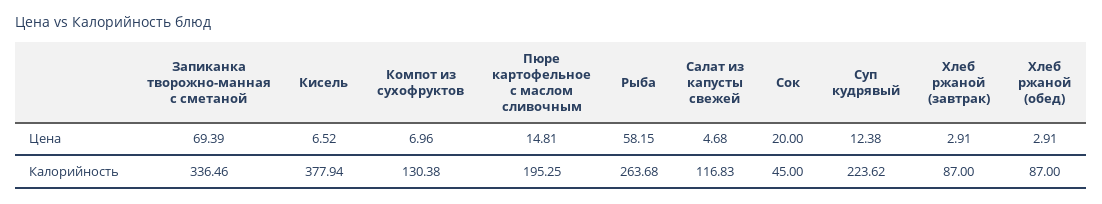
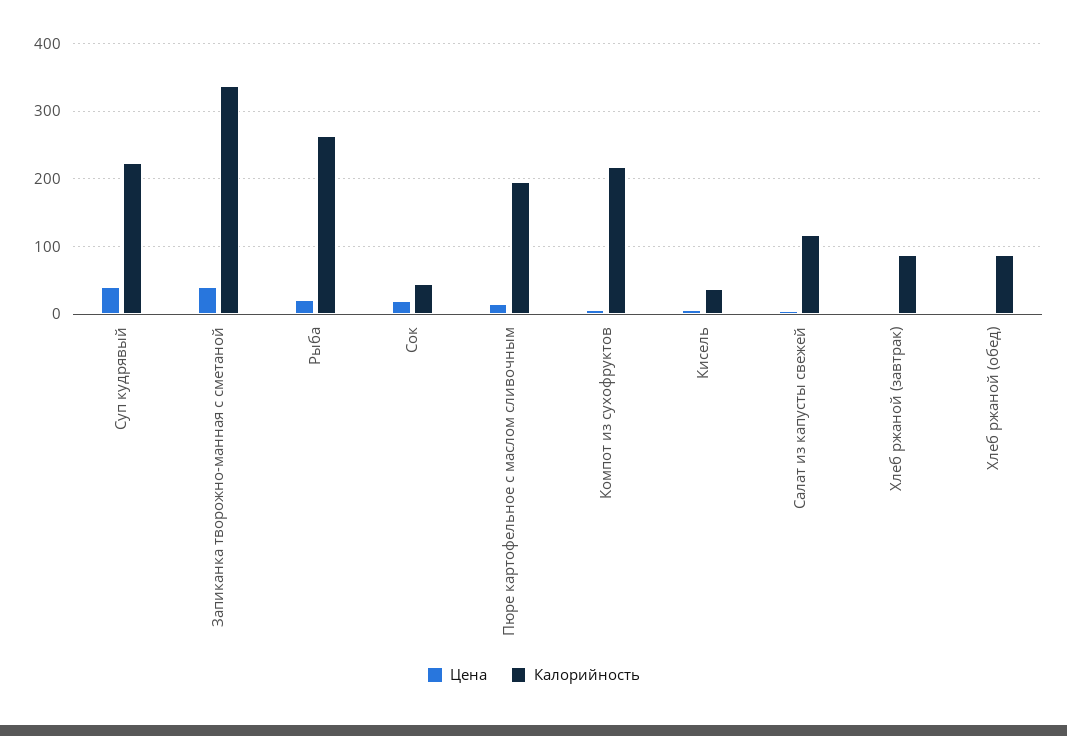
Цена, Запиканка творожно-манная с сметаной: 69.39 -> 40
Цена, Рыба: 58.15 -> 20
Цена, Суп кудрявый: 12.38 -> 40
Калорийность, Кисель: 377.94 -> 40
Калорийность, Компот из сухофруктов: 130.38 -> 220

